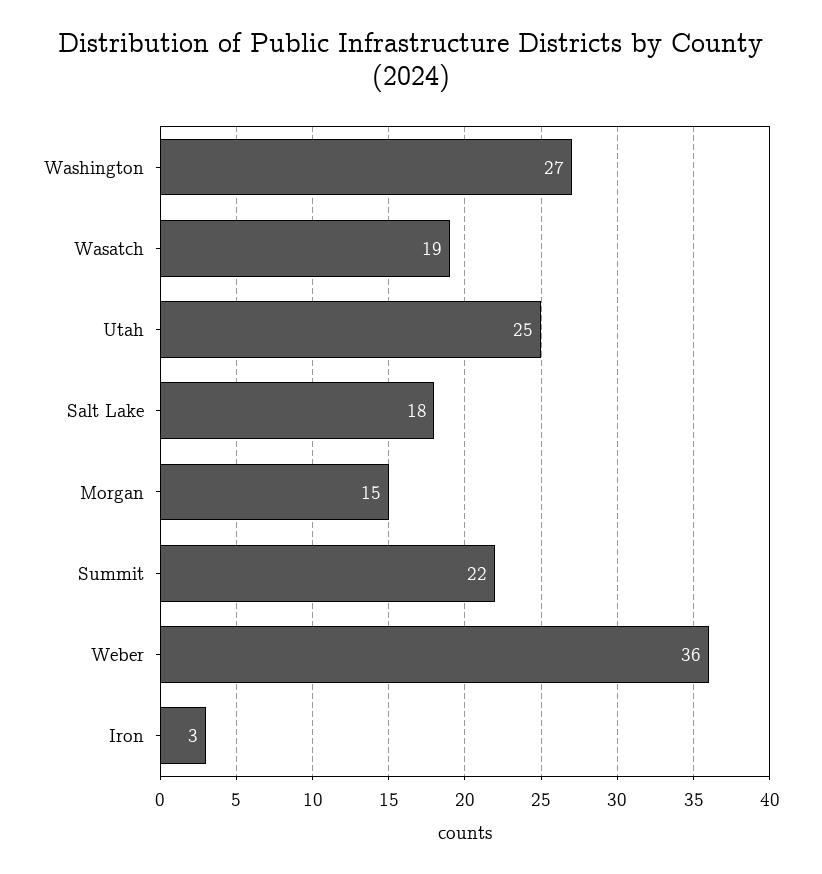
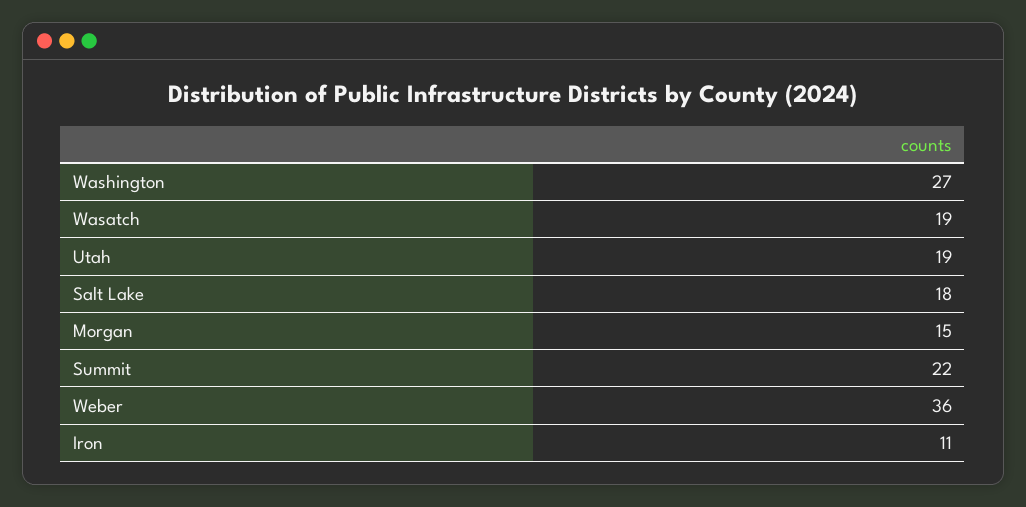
Utah: 25 -> 19
Iron: 3 -> 11

